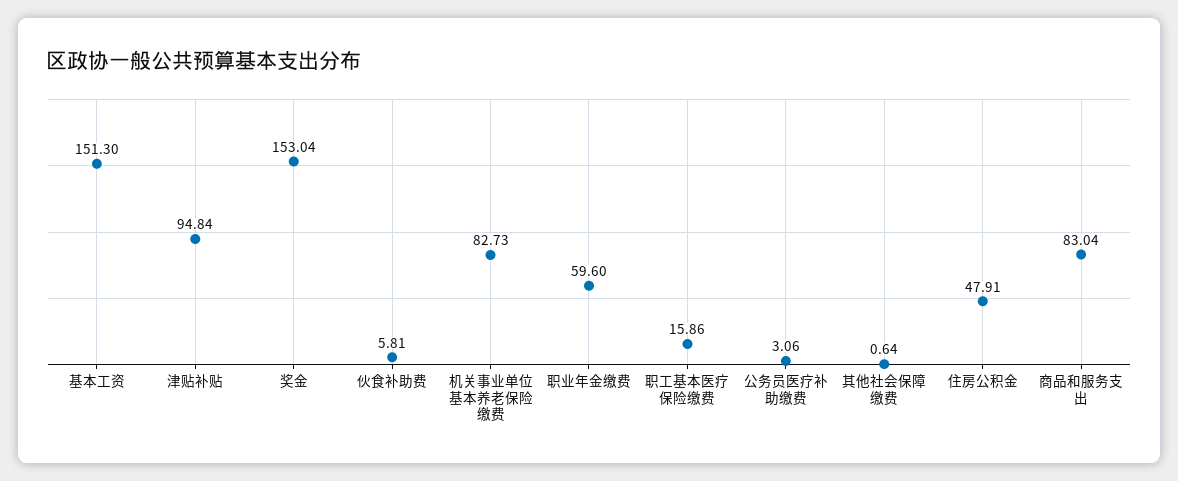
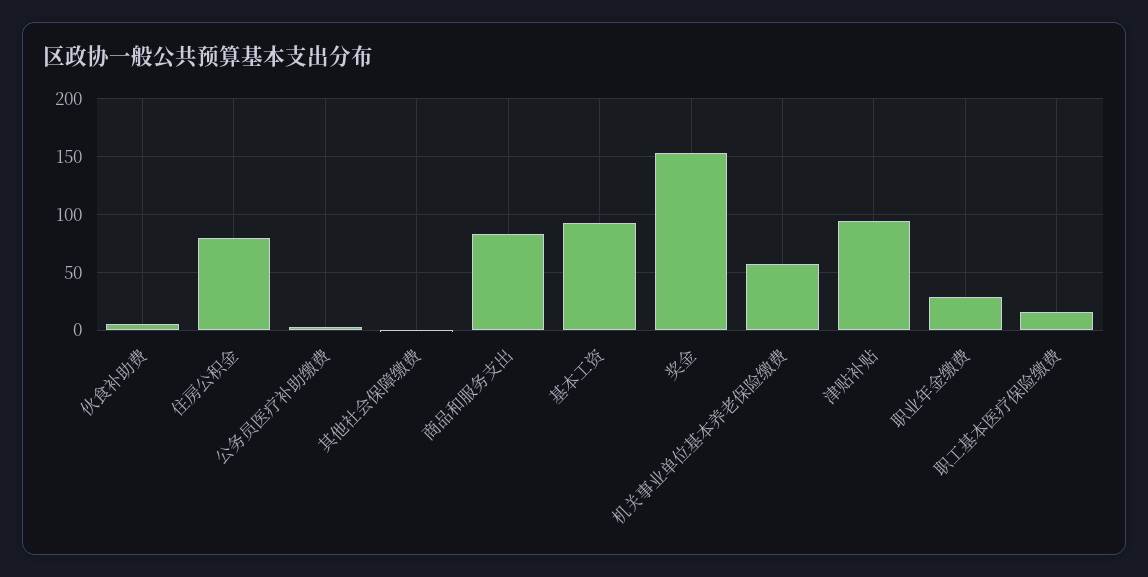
基本工资: 151.3 -> 90
机关事业单位基本养老保险缴费: 82.73 -> 60
职业年金缴费: 59.6 -> 30
住房公积金: 47.91 -> 80

